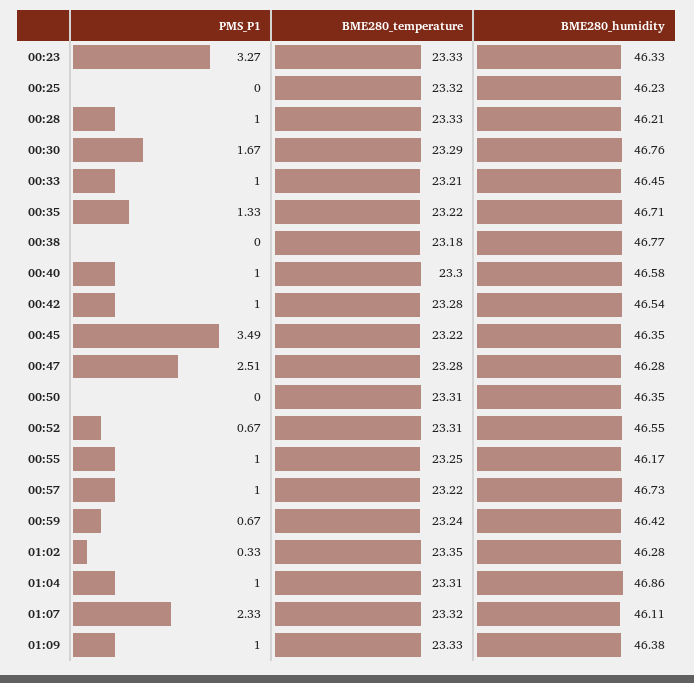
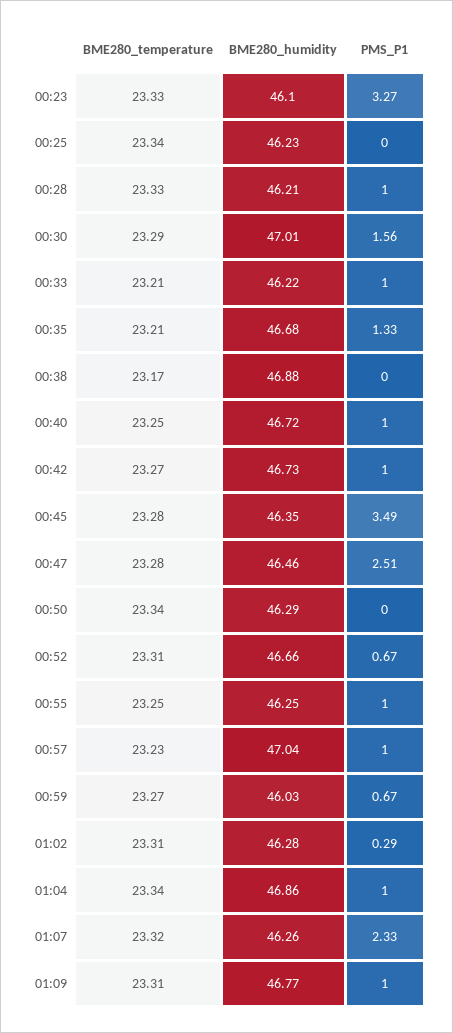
BME280_humidity, 00:23: 46.33 -> 46.1
BME280_temperature, 00:25: 23.32 -> 23.34
PMS_P1, 00:30: 1.67 -> 1.56
BME280_humidity, 00:30: 46.76 -> 47.01
BME280_humidity, 00:33: 46.45 -> 46.22
BME280_temperature, 00:35: 23.22 -> 23.21
BME280_humidity, 00:35: 46.71 -> 46.68
BME280_temperature, 00:38: 23.18 -> 23.17
BME280_humidity, 00:38: 46.77 -> 46.88
BME280_temperature, 00:40: 23.3 -> 23.25
BME280_humidity, 00:40: 46.58 -> 46.72
BME280_temperature, 00:42: 23.28 -> 23.27
BME280_humidity, 00:42: 46.54 -> 46.73
BME280_temperature, 00:45: 23.22 -> 23.28
BME280_humidity, 00:47: 46.28 -> 46.46
BME280_temperature, 00:50: 23.31 -> 23.34
BME280_humidity, 00:50: 46.35 -> 46.29
BME280_humidity, 00:52: 46.55 -> 46.66
BME280_humidity, 00:55: 46.17 -> 46.25
BME280_temperature, 00:57: 23.22 -> 23.23
BME280_humidity, 00:57: 46.73 -> 47.04
BME280_temperature, 00:59: 23.24 -> 23.27
BME280_humidity, 00:59: 46.42 -> 46.03
PMS_P1, 01:02: 0.33 -> 0.29
BME280_temperature, 01:02: 23.35 -> 23.31
BME280_temperature, 01:04: 23.31 -> 23.34
BME280_humidity, 01:07: 46.11 -> 46.26
BME280_temperature, 01:09: 23.33 -> 23.31
BME280_humidity, 01:09: 46.38 -> 46.77

